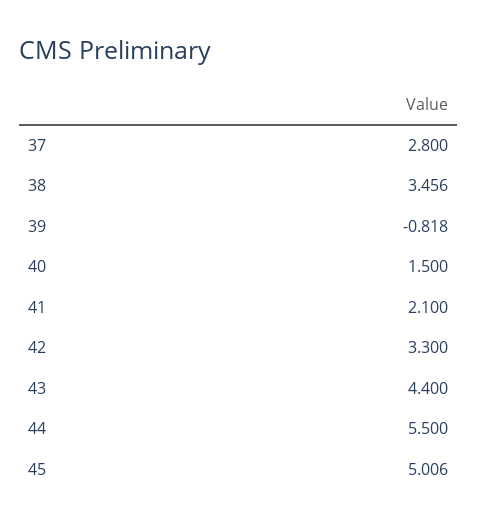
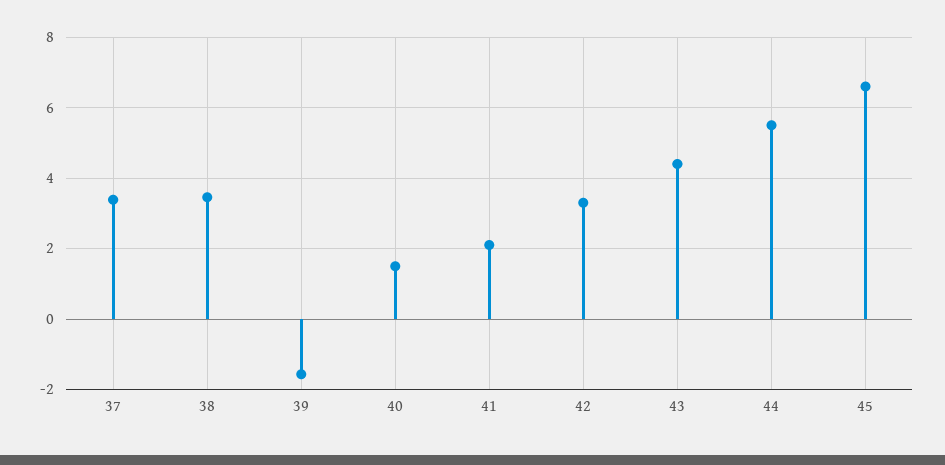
37: 2.8 -> 3.4
39: -0.818 -> -1.6
45: 5.006 -> 6.6

